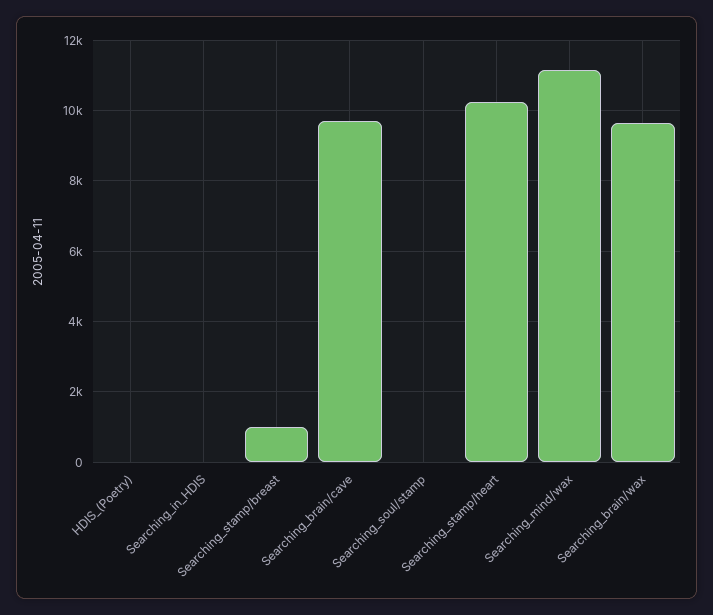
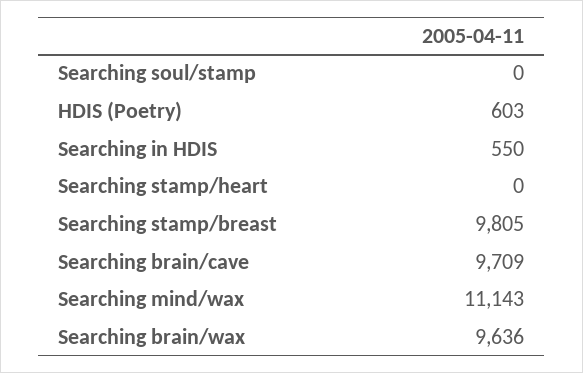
HDIS_(Poetry): 0 -> 603
Searching_in_HDIS: 0 -> 550
Searching_stamp/breast: 1000 -> 9805
Searching_stamp/heart: 10200 -> 0

